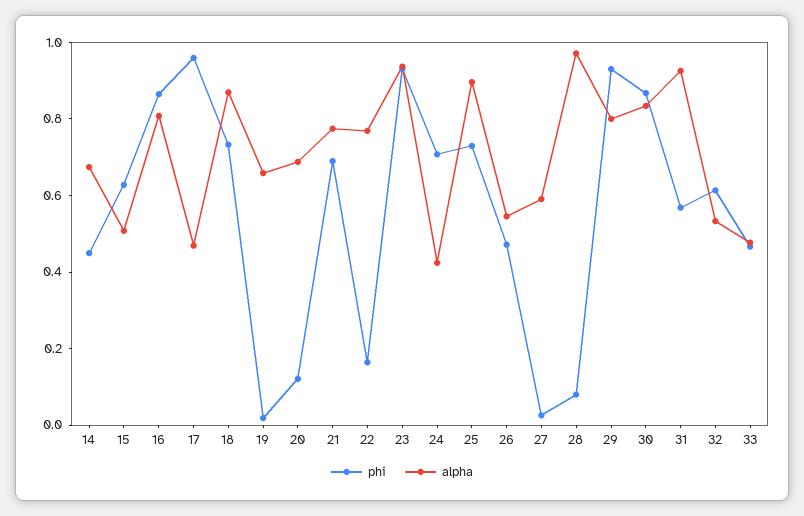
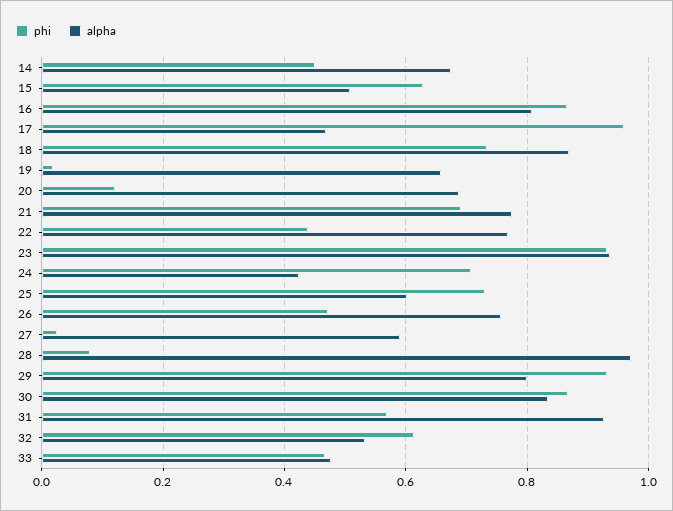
phi, 22: 0.15 -> 0.44
alpha, 25: 0.9 -> 0.6
alpha, 26: 0.55 -> 0.76

